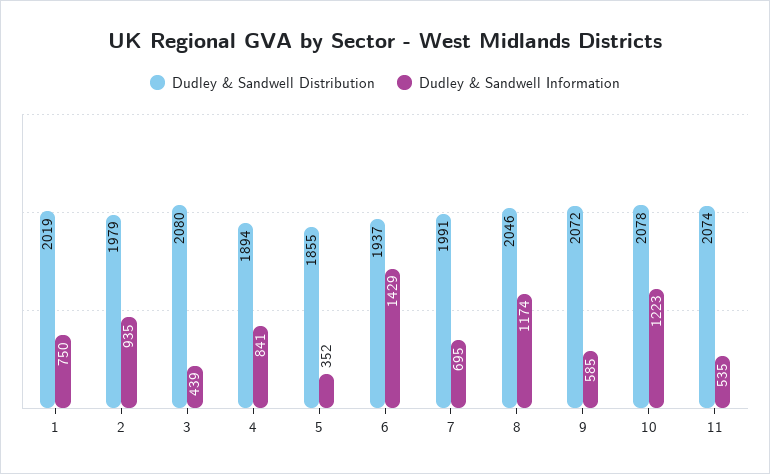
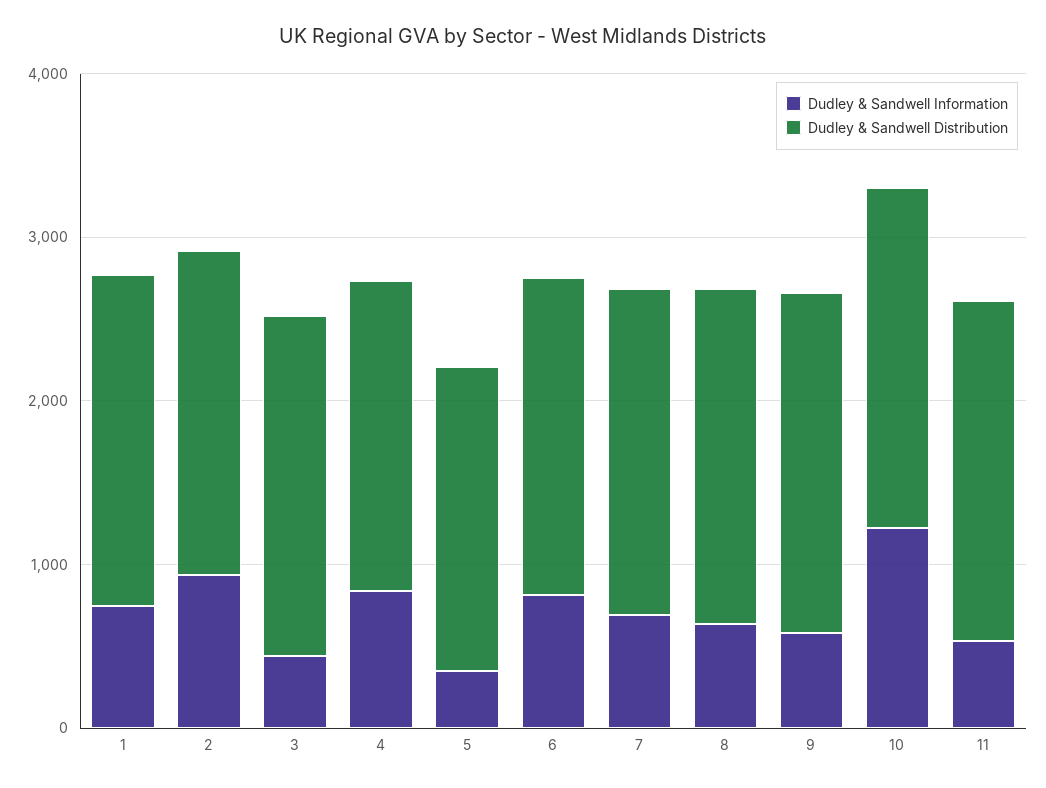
Dudley & Sandwell Information, 6: 1429 -> 800
Dudley & Sandwell Information, 8: 1174 -> 600

